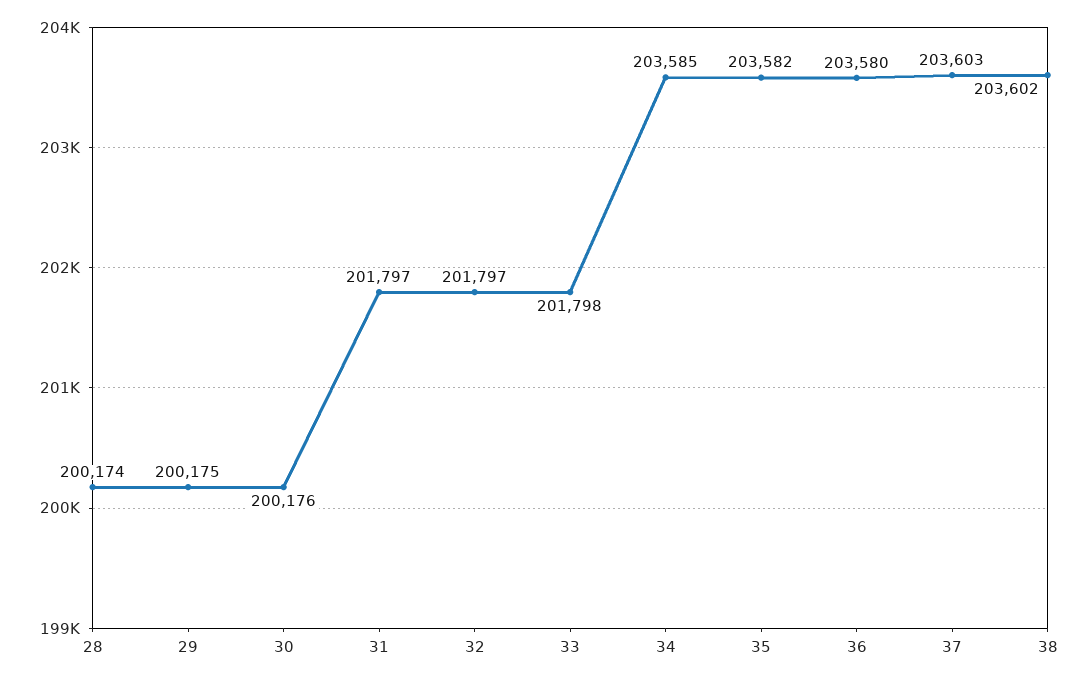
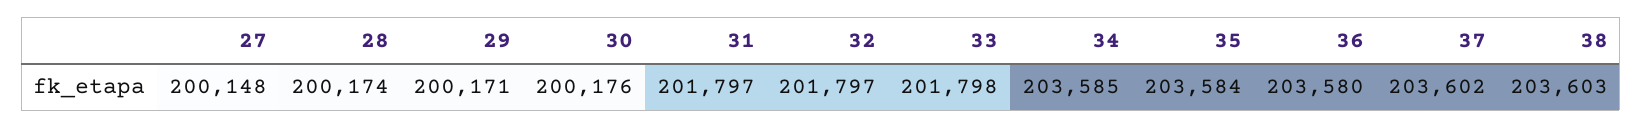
29: 200175 -> 200171
35: 203582 -> 203584
37: 203603 -> 203602
38: 203602 -> 203603
27: none -> 200148

